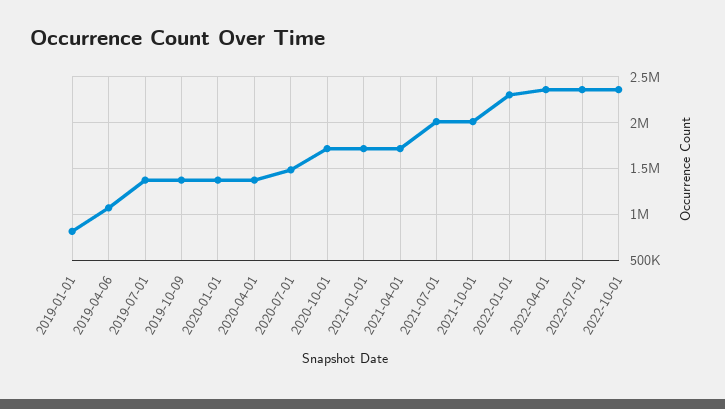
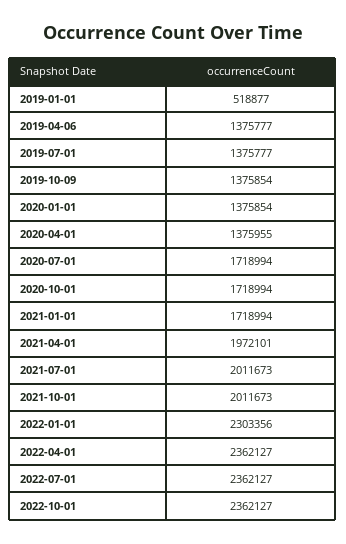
2019-01-01: 800000 -> 518877
2019-04-06: 1100000 -> 1375777
2020-07-01: 1500000 -> 1718994
2021-04-01: 1700000 -> 1972101

